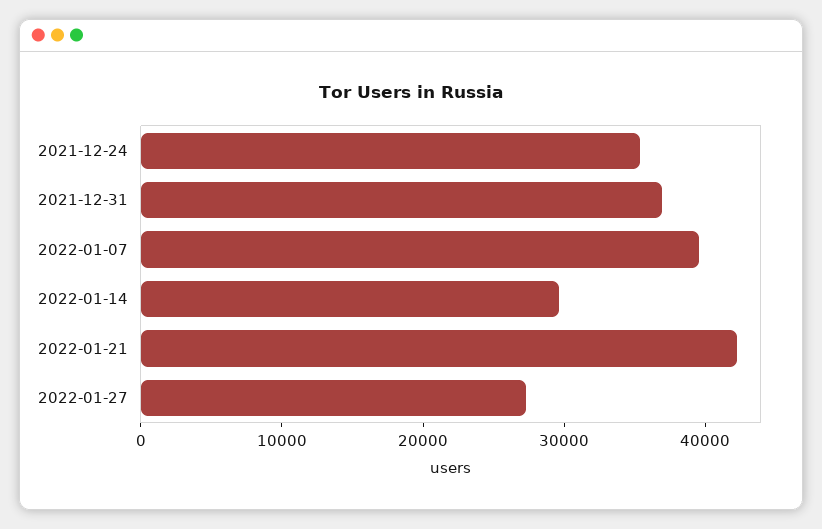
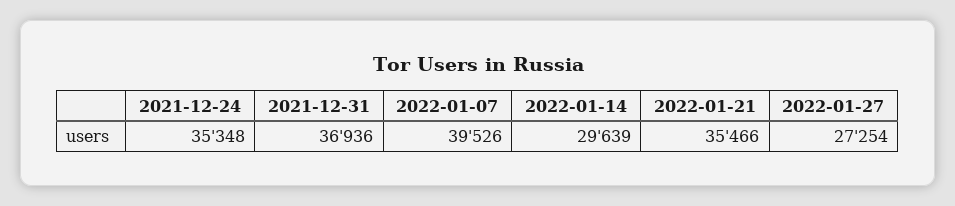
2022-01-21: 42000 -> 35466

